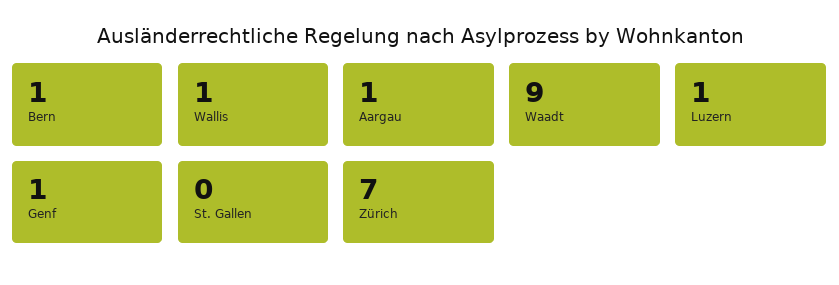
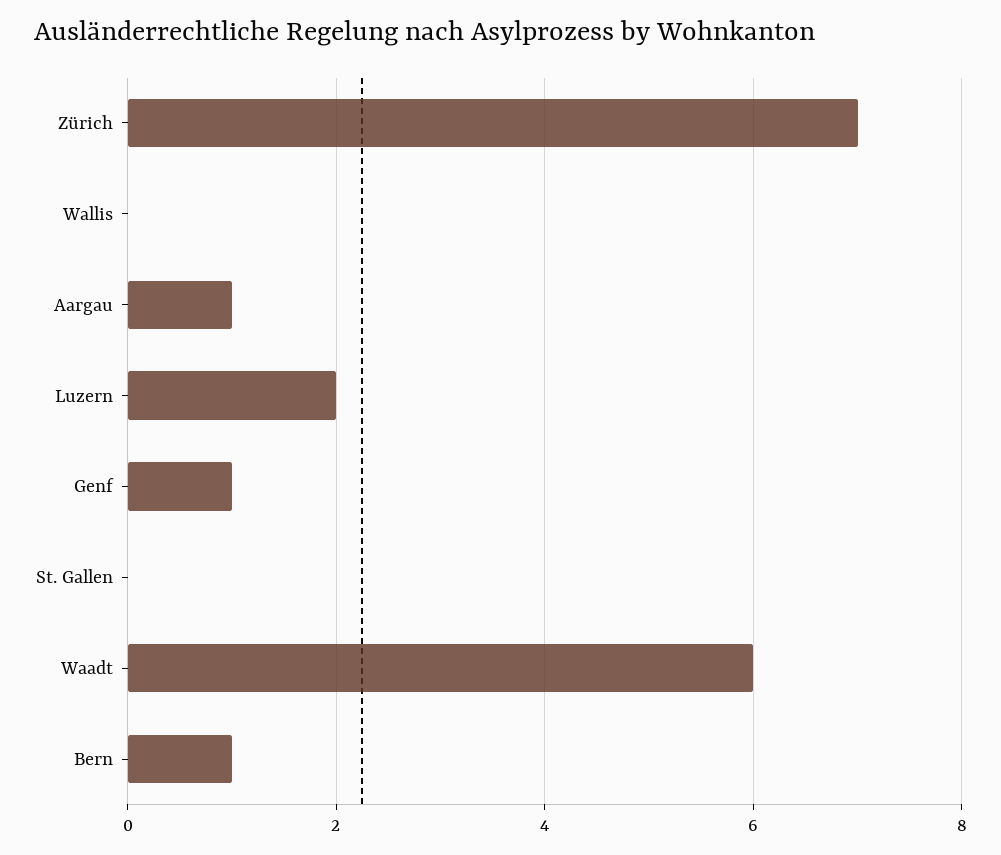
Wallis: 1 -> 0
Waadt: 9 -> 6
Luzern: 1 -> 2

